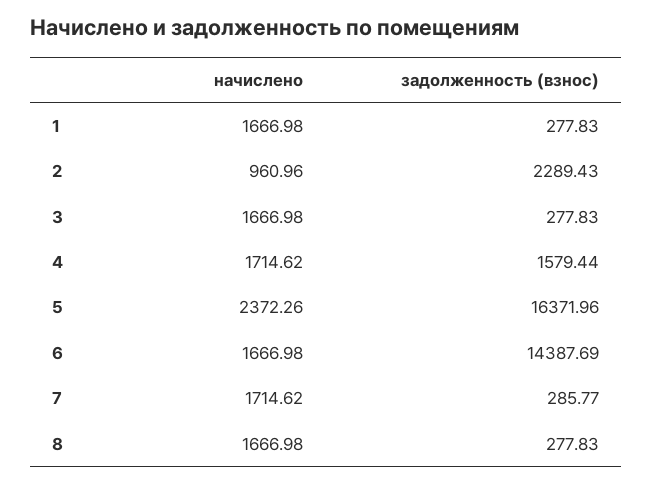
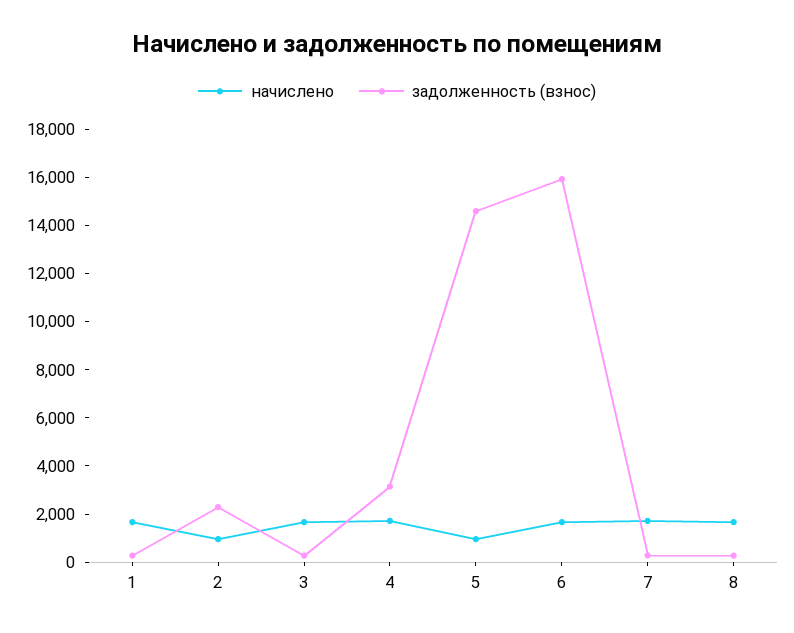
задолженность (взнос), 4: 1579.44 -> 3000
начислено, 5: 2372.26 -> 1000
задолженность (взнос), 5: 16371.96 -> 14500
задолженность (взнос), 6: 14387.69 -> 16000

